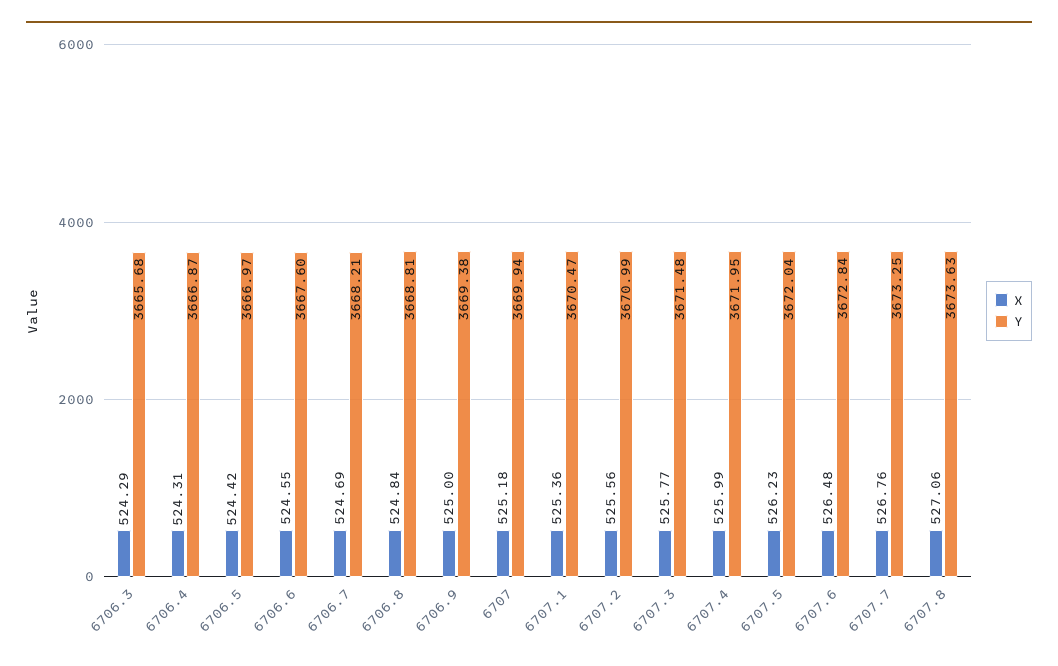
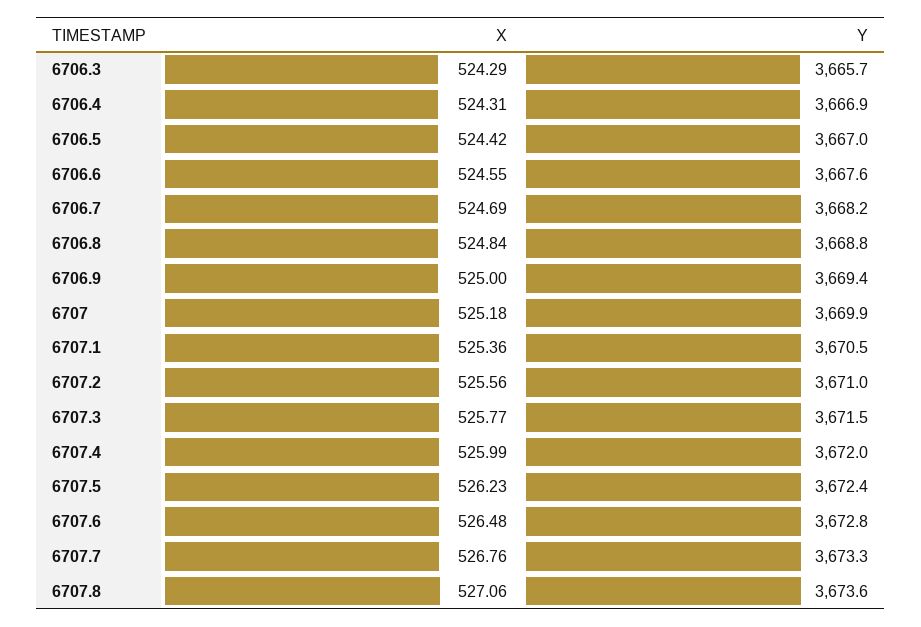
Y, 6707.5: 3672.04 -> 3672.4

